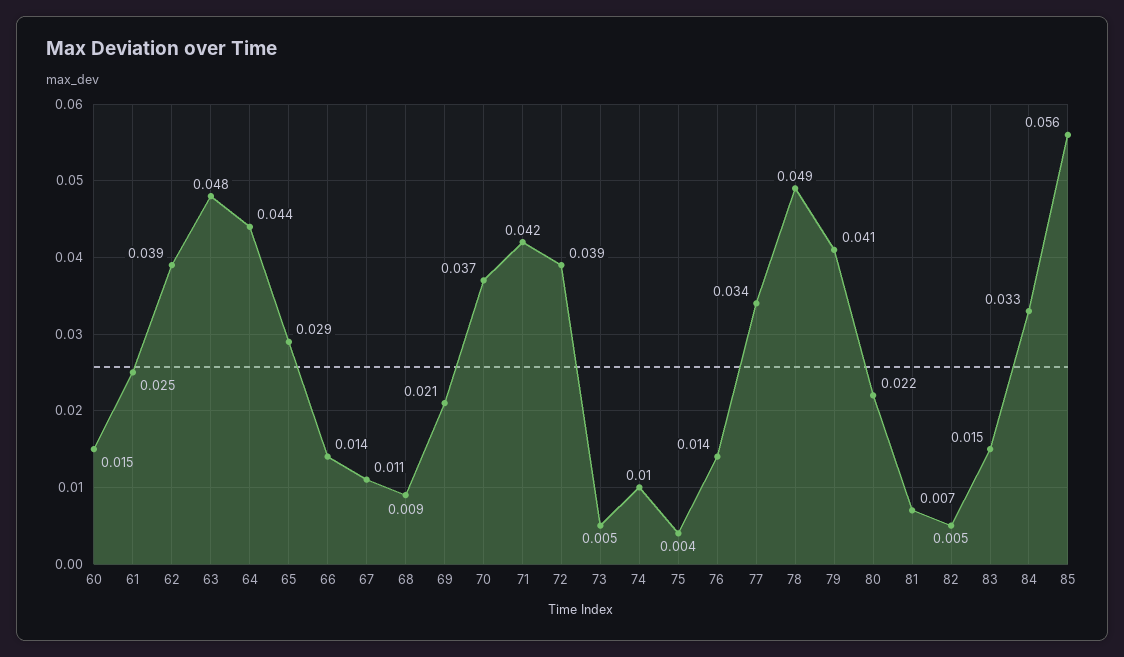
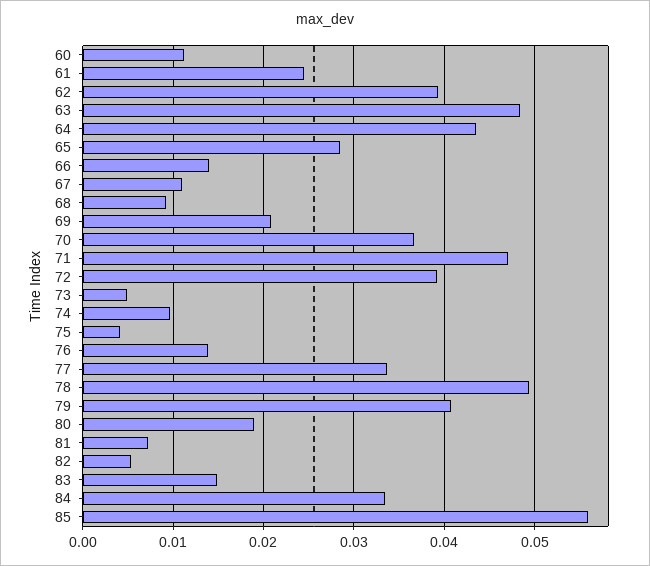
60: 0.015 -> 0.011
71: 0.042 -> 0.047
80: 0.022 -> 0.019

